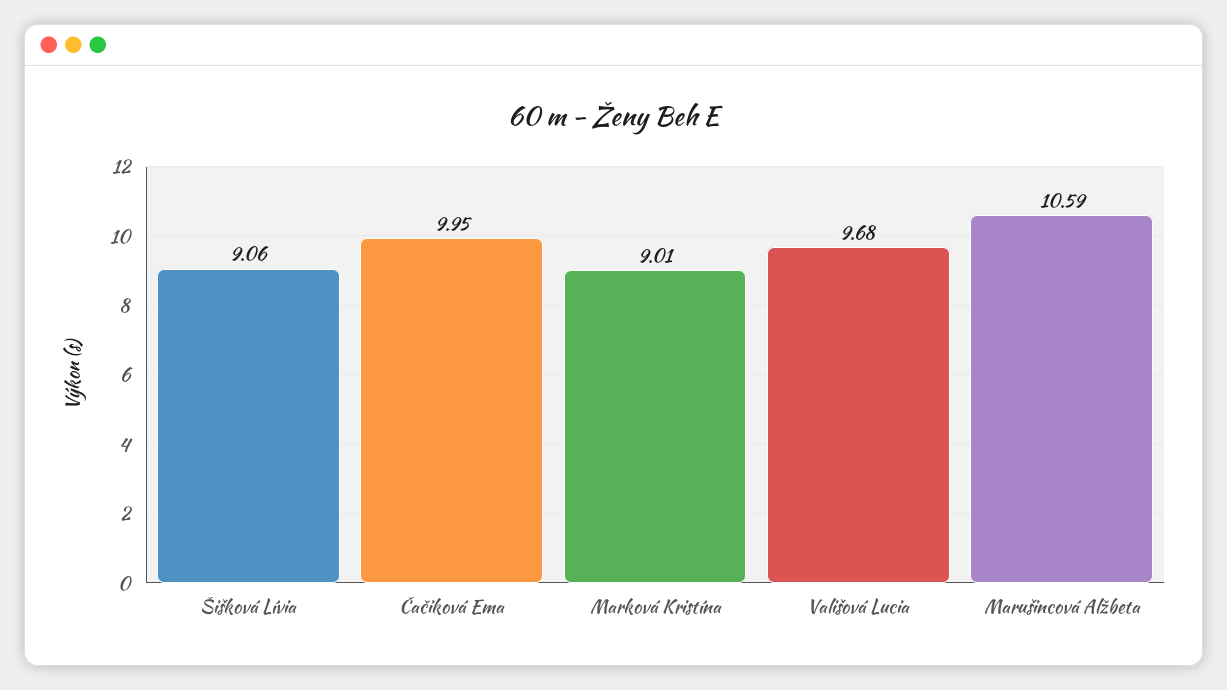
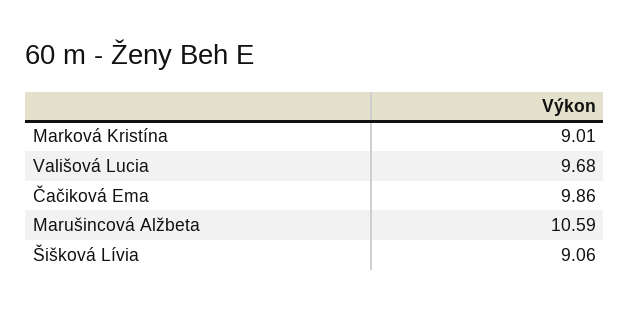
Čačiková Ema: 9.95 -> 9.86

